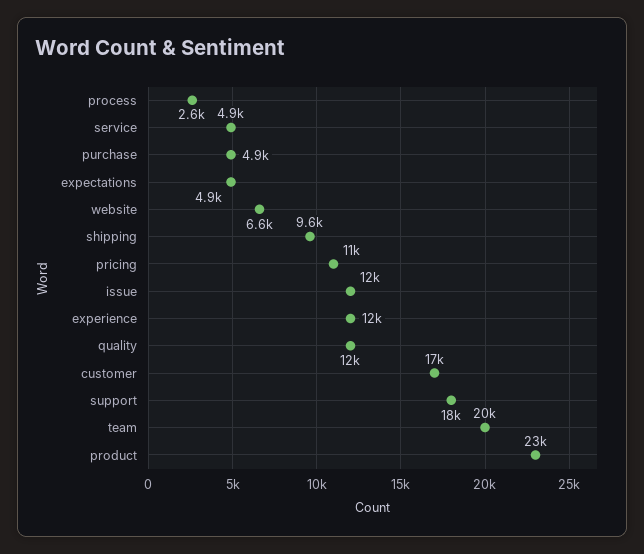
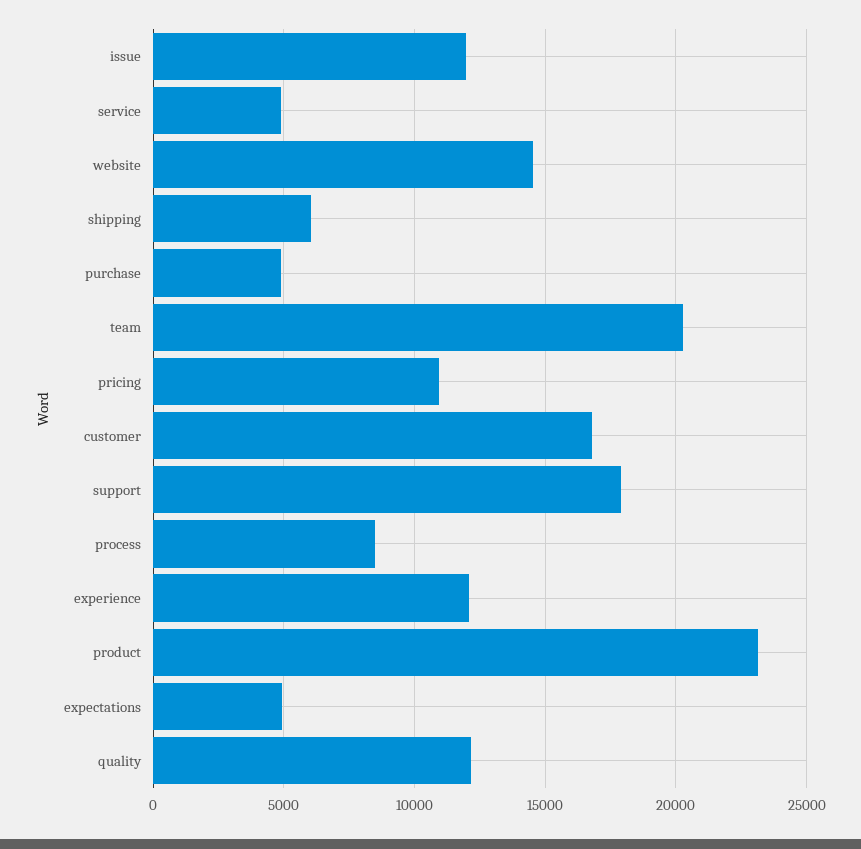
process: 2600 -> 8500
website: 6600 -> 14500
shipping: 9600 -> 6000

